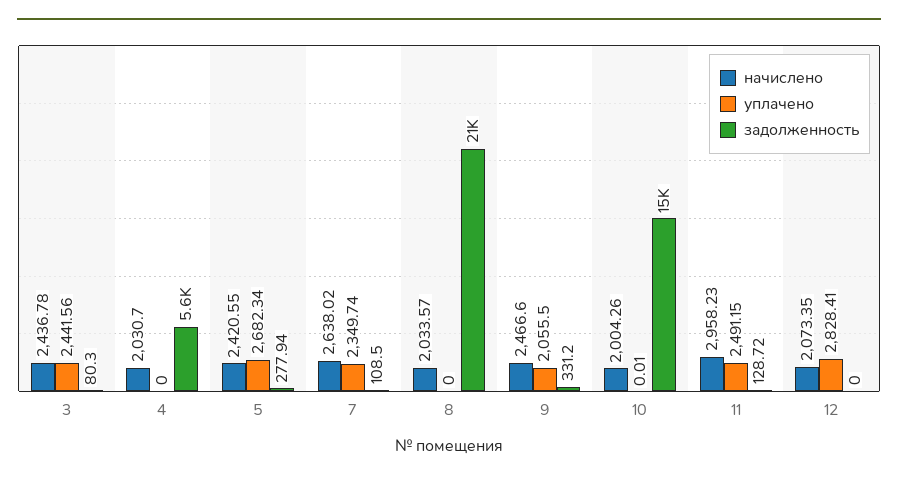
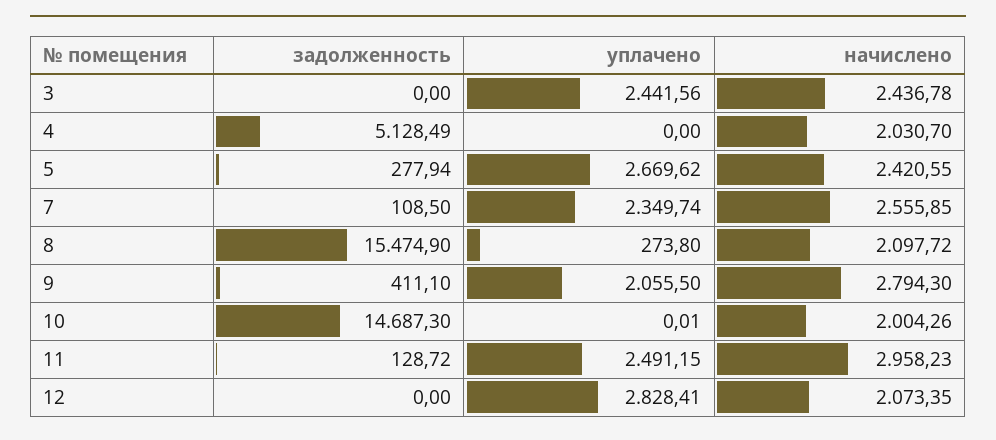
задолженность, 3: 80.3 -> 0
задолженность, 4: 5600 -> 5128.49
уплачено, 5: 2682.34 -> 2669.62
начислено, 7: 2638.02 -> 2555.85
начислено, 8: 2033.57 -> 2097.72
уплачено, 8: 0 -> 273.8
задолженность, 8: 21000 -> 15474.9
начислено, 9: 2466.6 -> 2794.3
задолженность, 9: 331.2 -> 411.1

